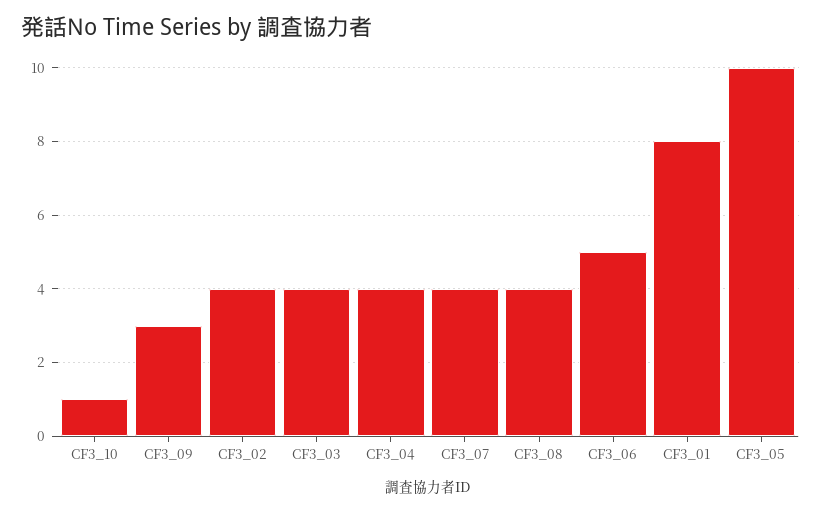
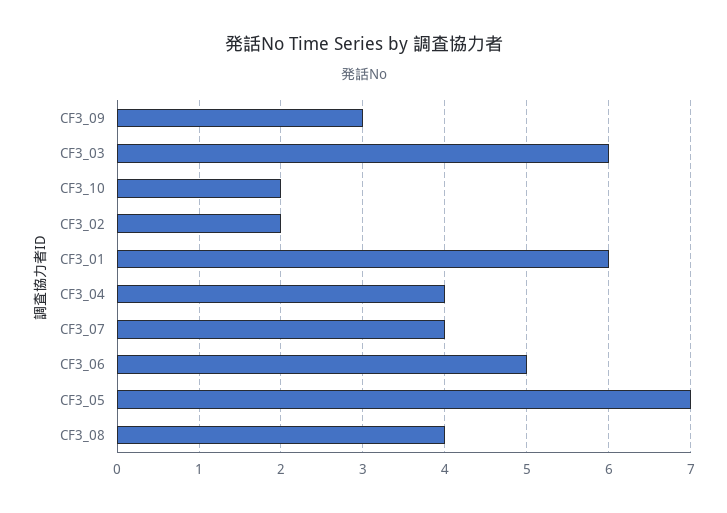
CF3_10: 1 -> 2
CF3_02: 4 -> 2
CF3_03: 4 -> 6
CF3_01: 8 -> 6
CF3_05: 10 -> 7

